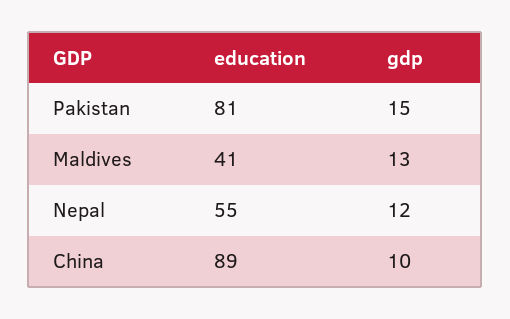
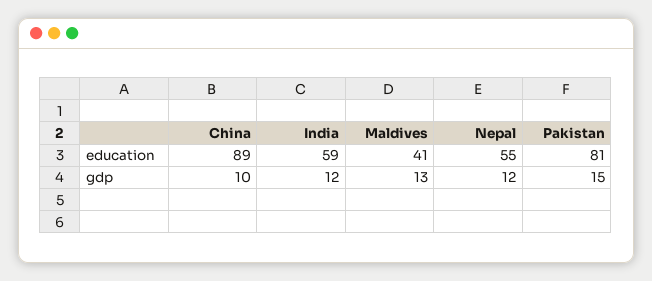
education, India: none -> 59
gdp, India: none -> 12

